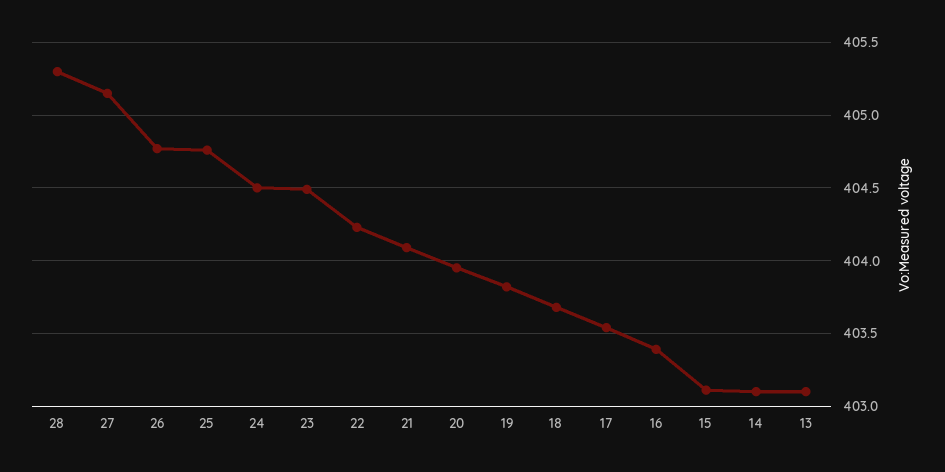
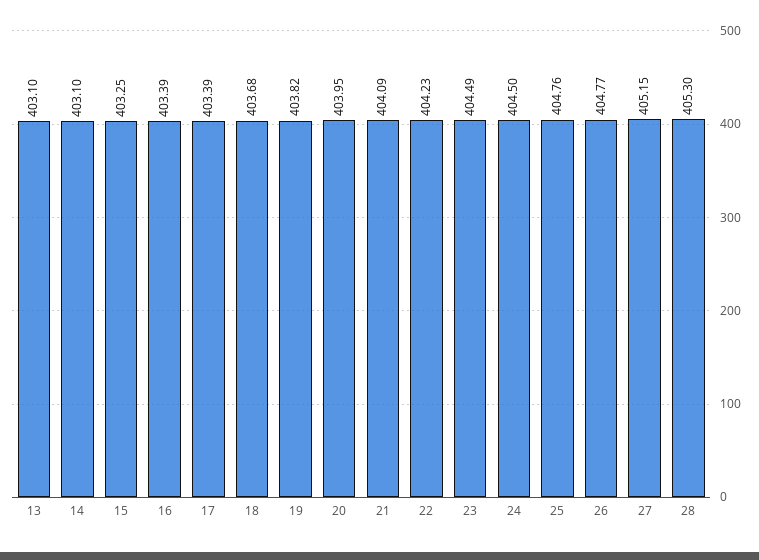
17: 403.55 -> 403.39
15: 403.1 -> 403.25

